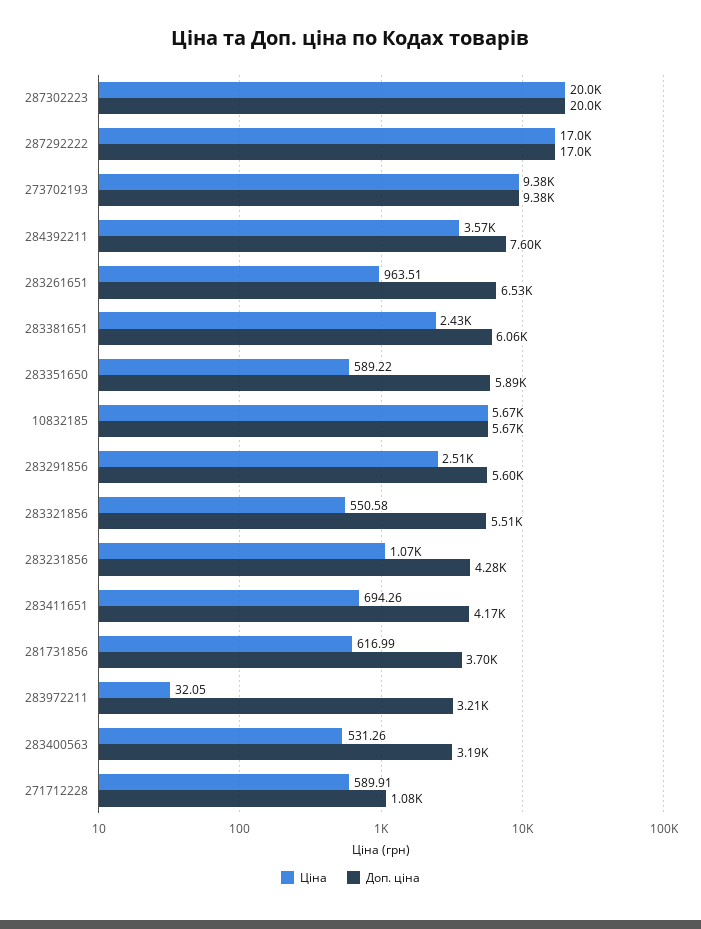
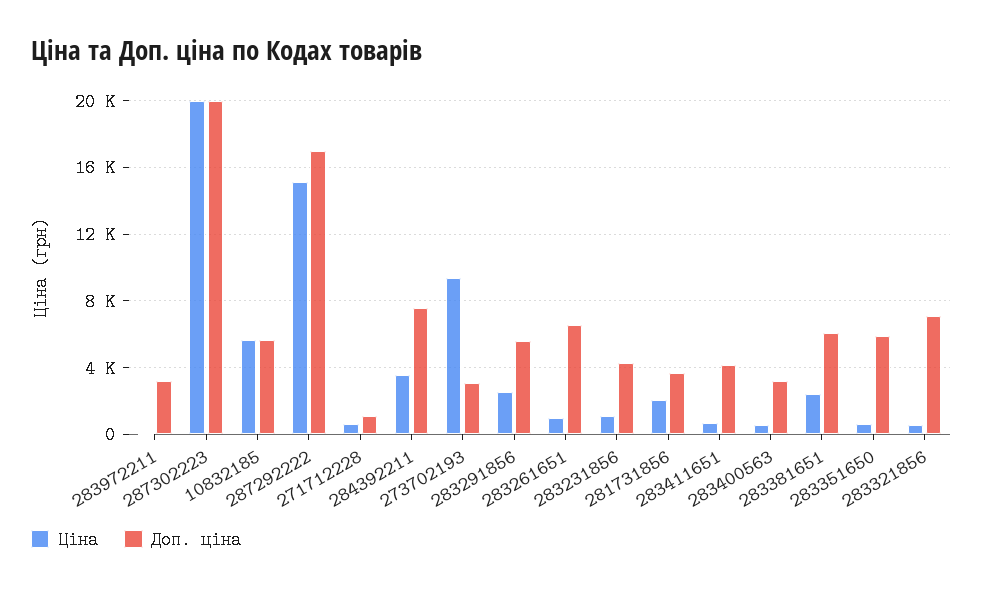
Ціна, 287292222: 17000 -> 15000
Доп. ціна, 273702193: 9380 -> 3000
Доп. ціна, 283321856: 5510 -> 7000
Ціна, 281731856: 616.99 -> 2000

